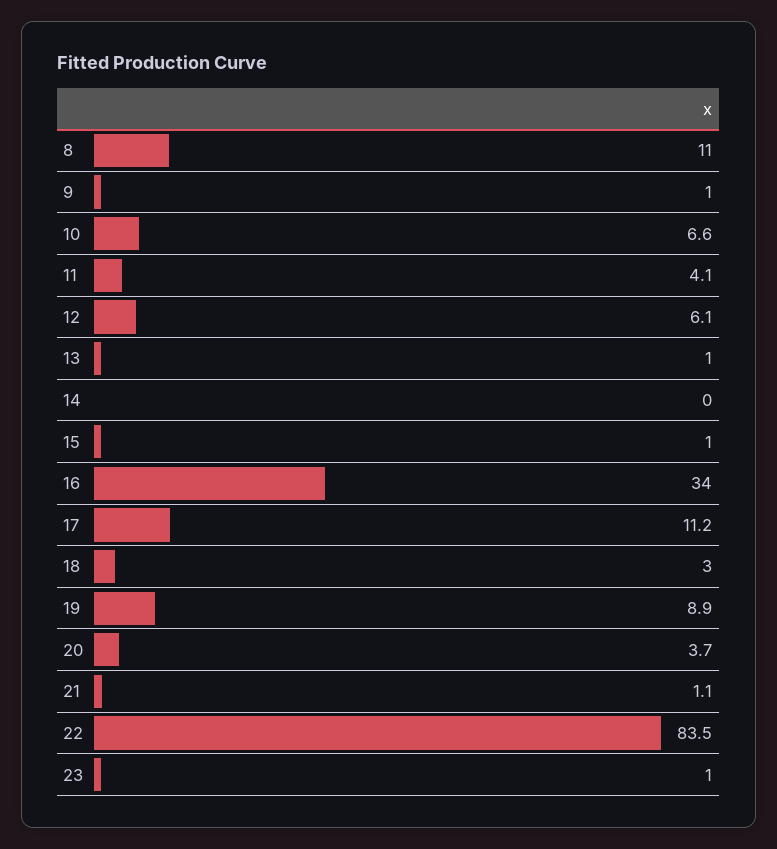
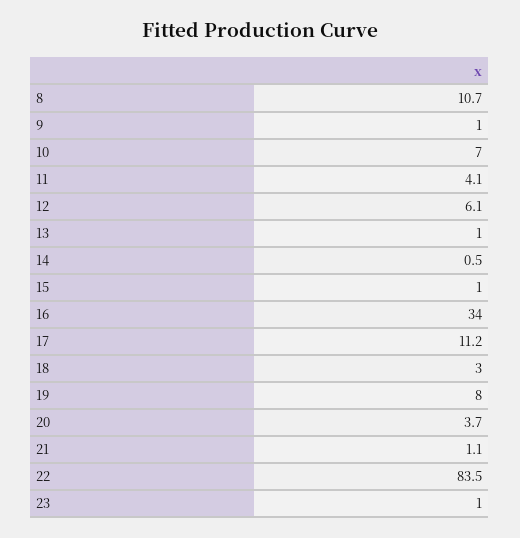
8: 11 -> 10.7
10: 6.6 -> 7
14: 0 -> 0.5
19: 8.9 -> 8

